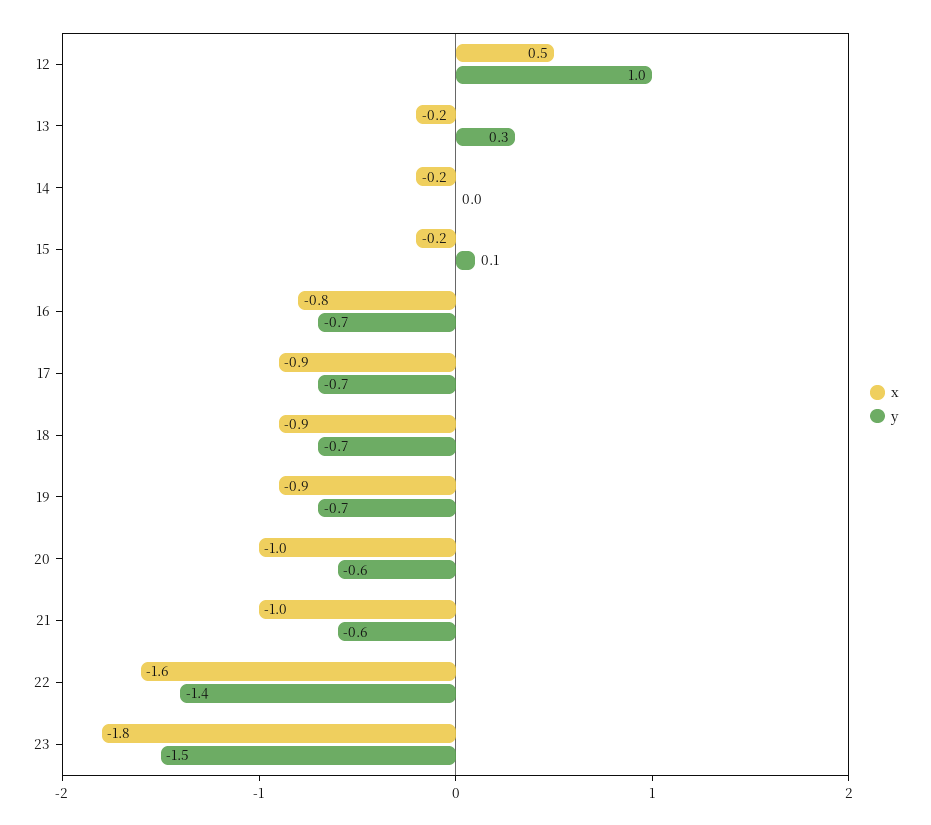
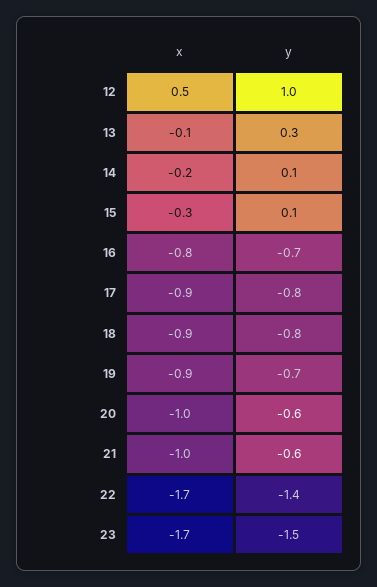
x, 13: -0.2 -> -0.1
y, 14: 0 -> 0.1
x, 15: -0.2 -> -0.3
y, 17: -0.7 -> -0.8
y, 18: -0.7 -> -0.8
x, 22: -1.6 -> -1.7
x, 23: -1.8 -> -1.7

